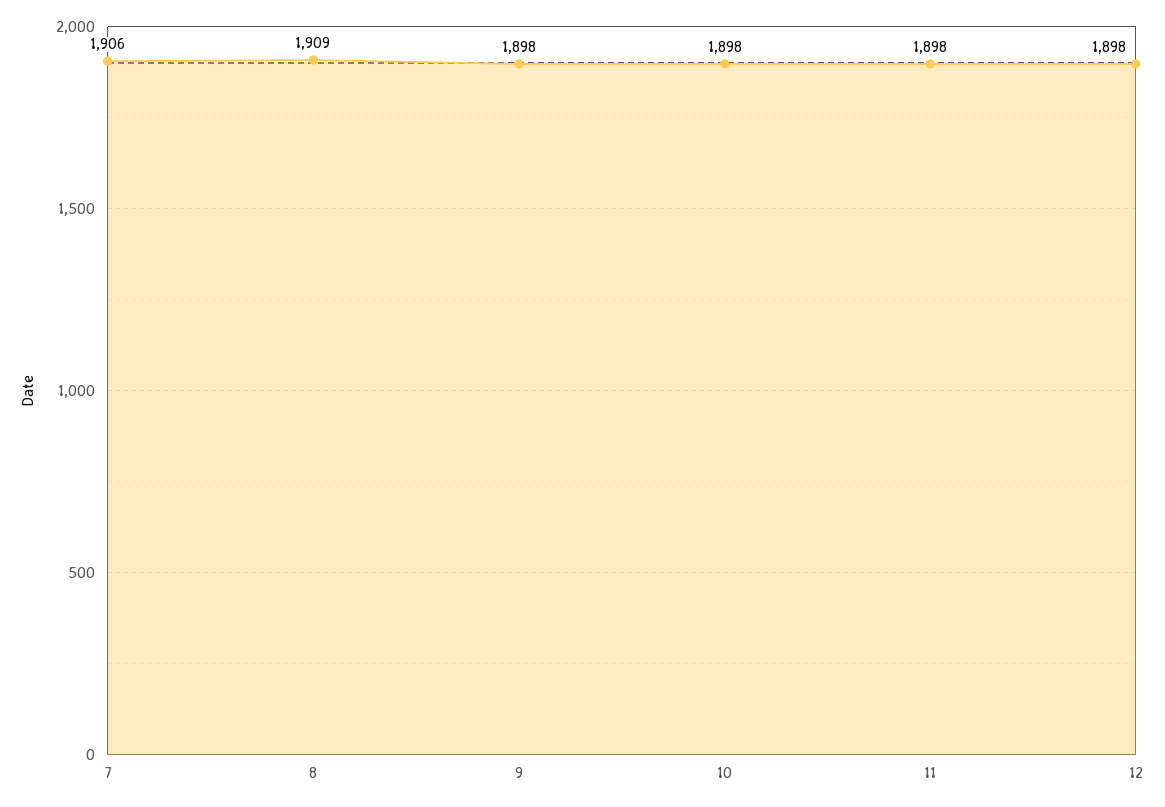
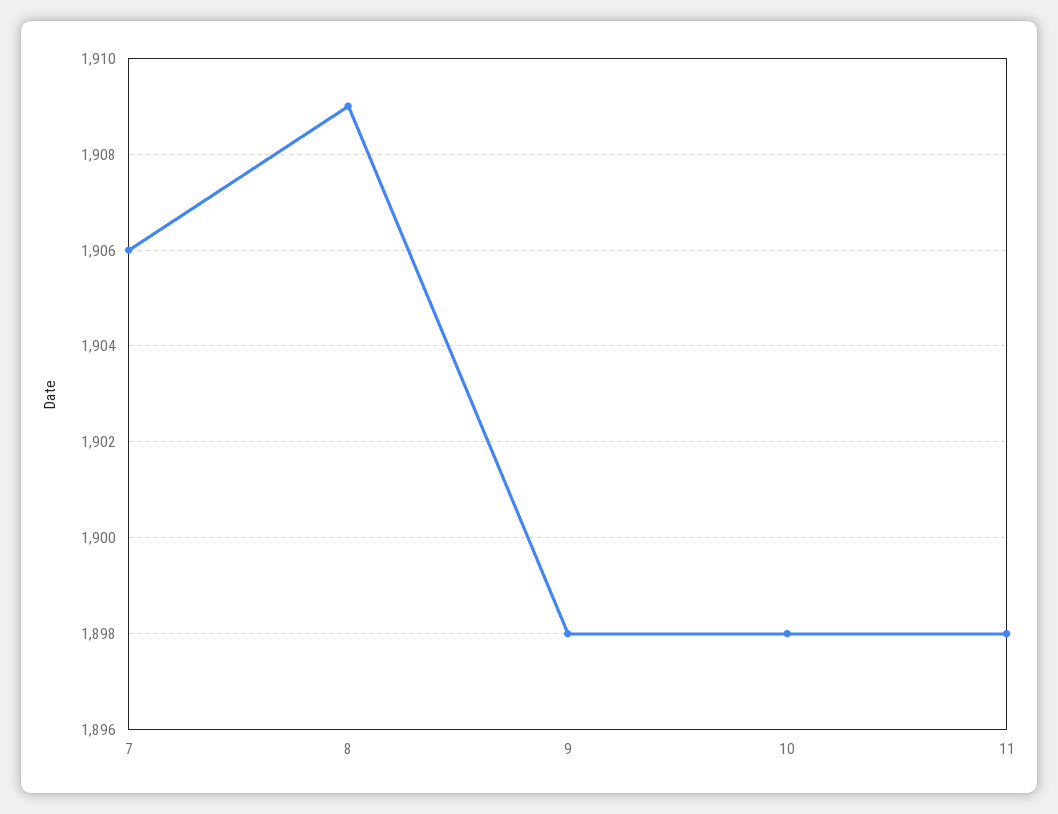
12: 1898 -> none

